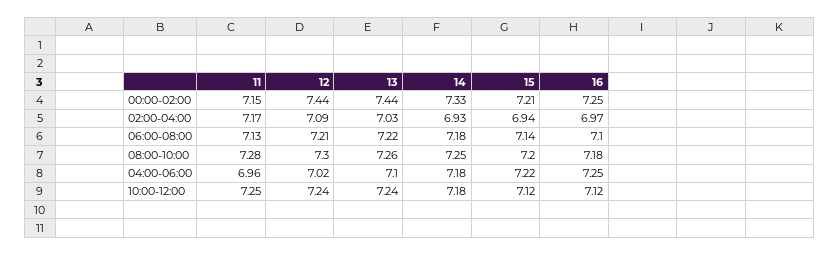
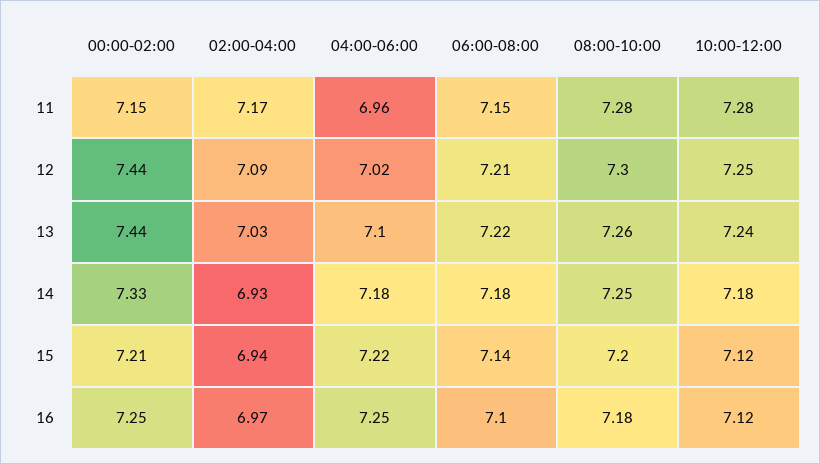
11, 06:00-08:00: 7.13 -> 7.15
11, 10:00-12:00: 7.25 -> 7.28
12, 10:00-12:00: 7.24 -> 7.25

